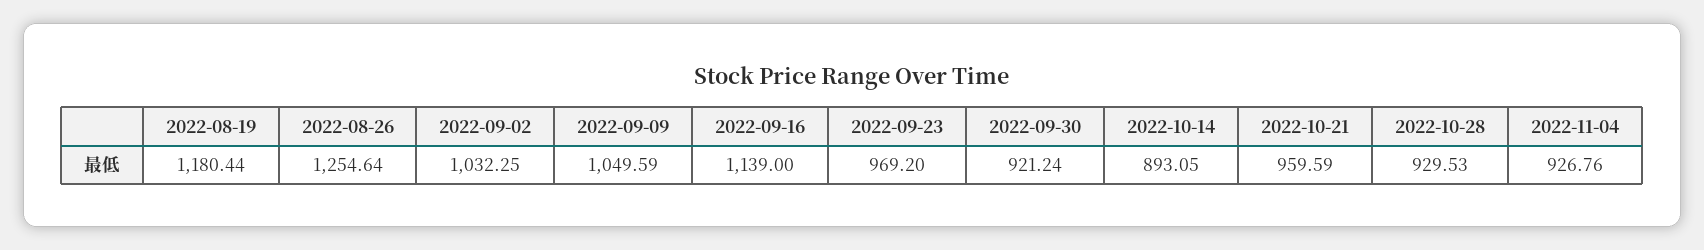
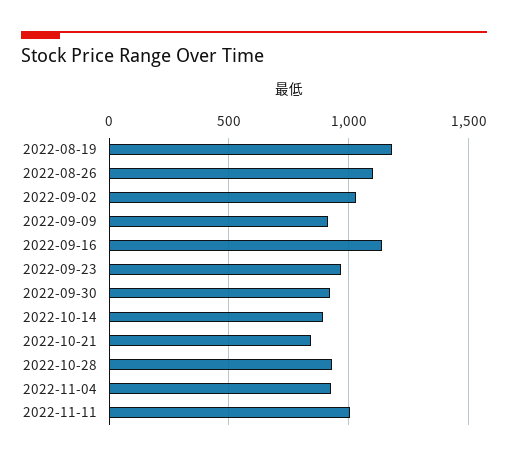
2022-08-26: 1254.64 -> 1100
2022-09-09: 1049.59 -> 900
2022-10-21: 959.59 -> 850
2022-11-11: none -> 1000

